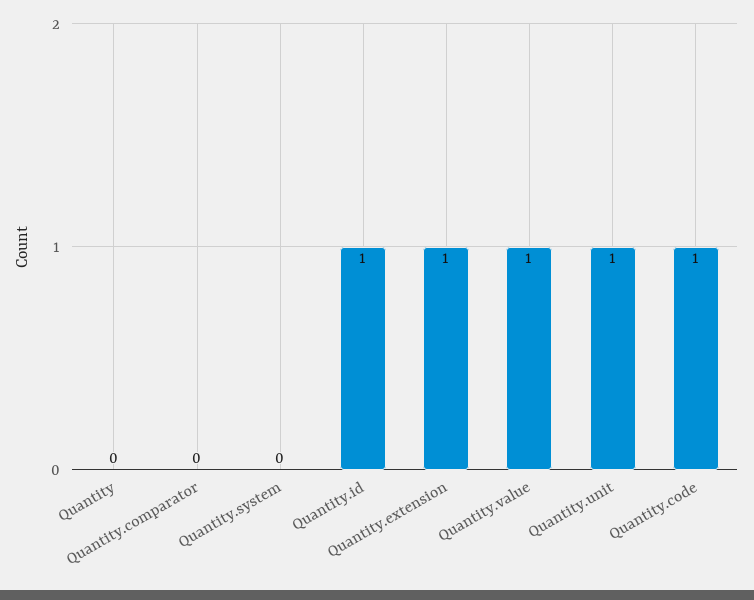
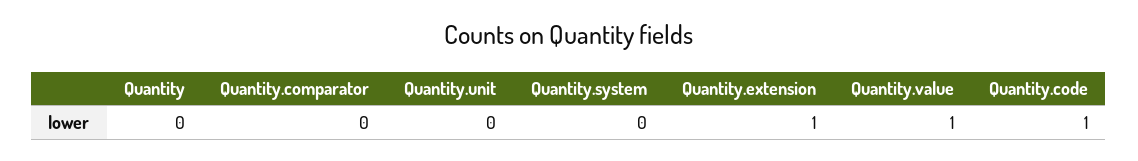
Quantity.id: 1 -> none
Quantity.unit: 1 -> 0

